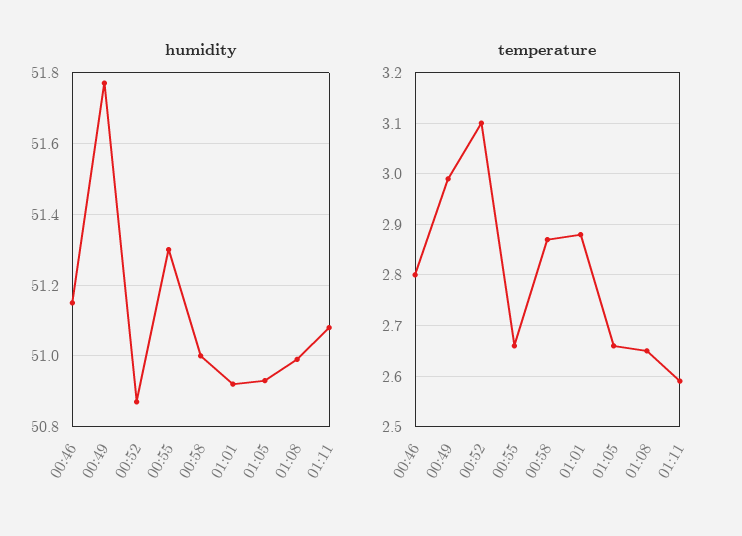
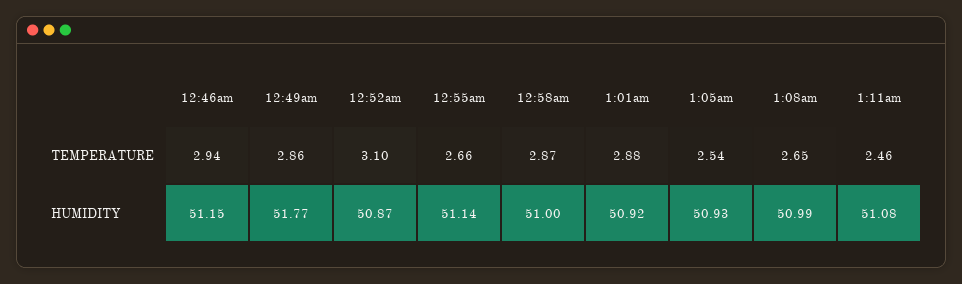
humidity, 00:55: 51.3 -> 51.14
temperature, 00:46: 2.8 -> 2.94
temperature, 00:49: 3 -> 2.86
temperature, 01:05: 2.65 -> 2.54
temperature, 01:11: 2.6 -> 2.46

